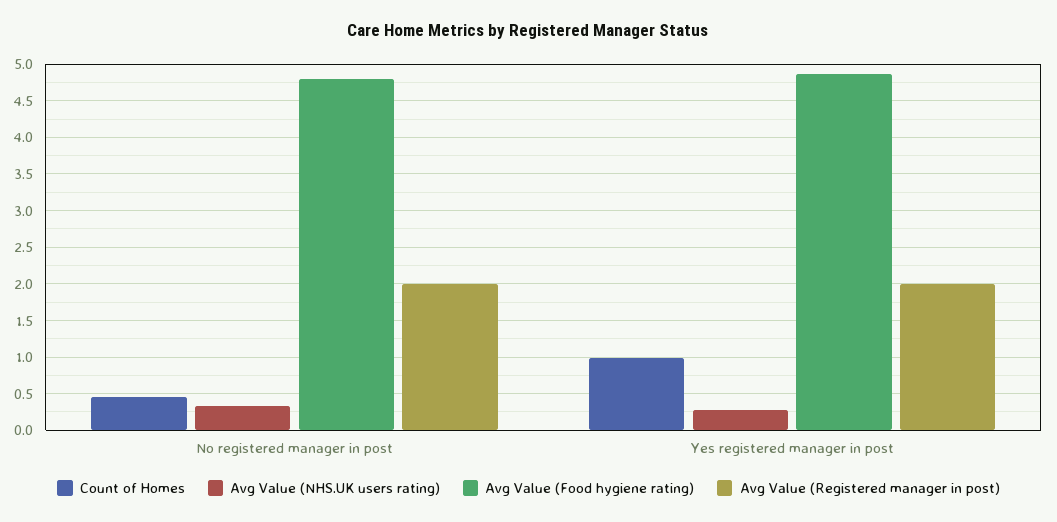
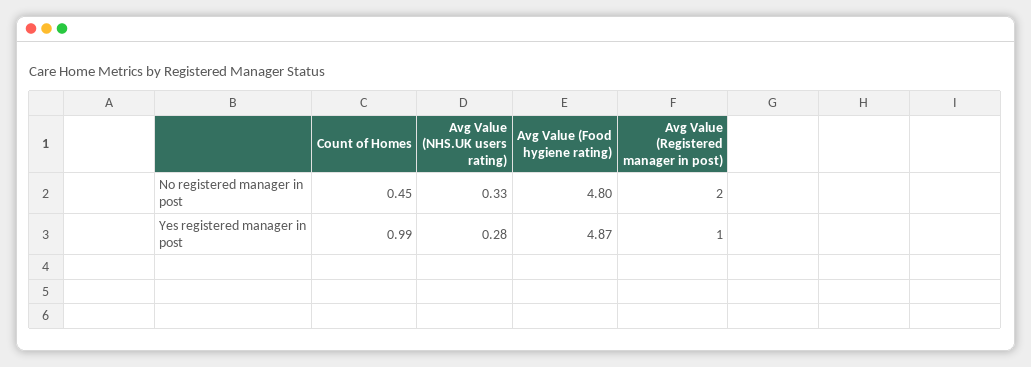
Avg Value (Registered manager in post), Yes registered manager in post: 2 -> 1

